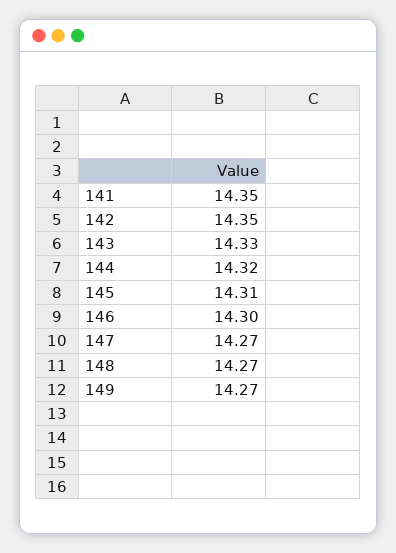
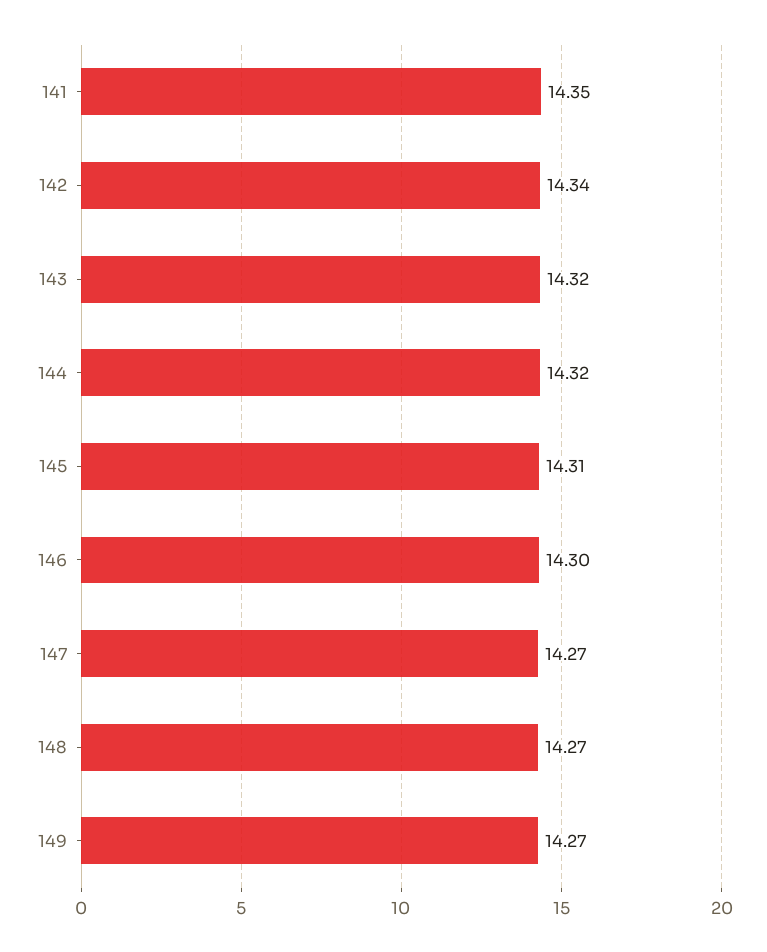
142: 14.35 -> 14.34
143: 14.33 -> 14.32

